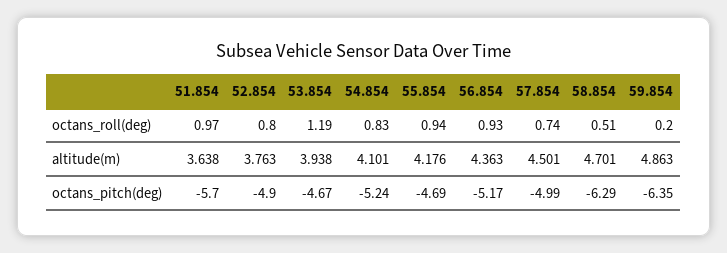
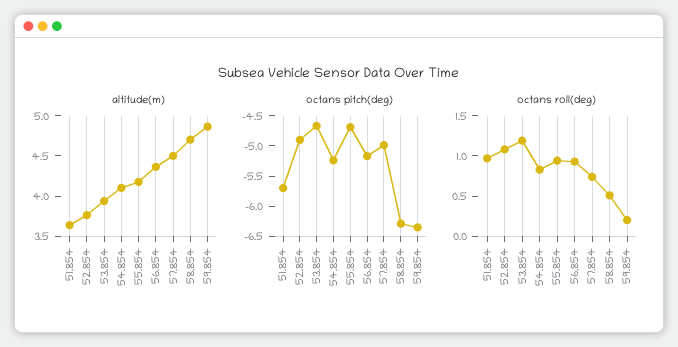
octans_roll(deg), 52.854: 0.8 -> 1.1

